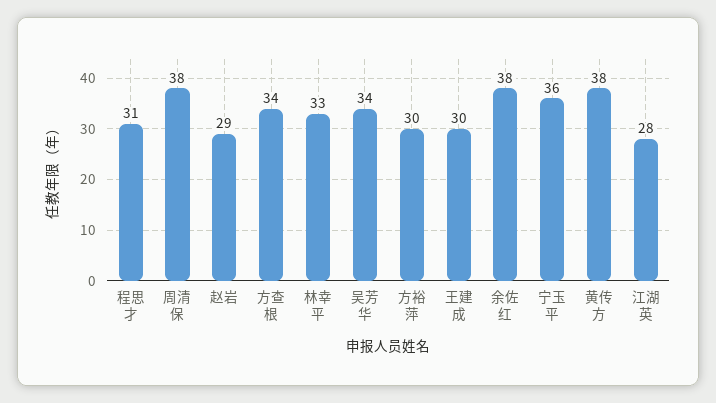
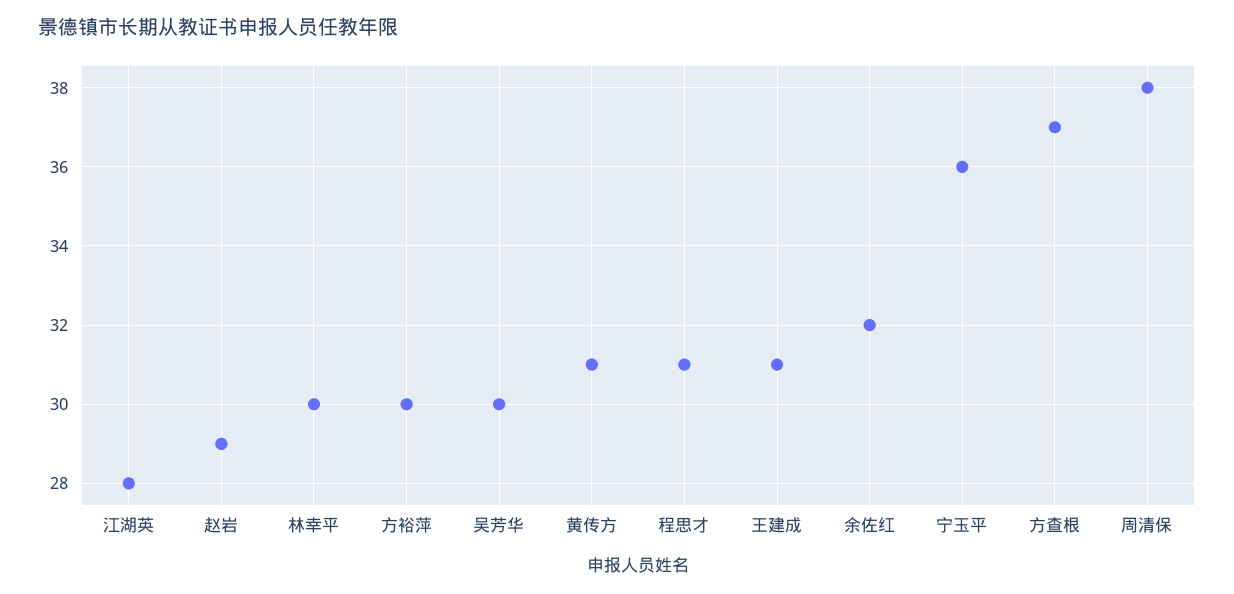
方查根: 34 -> 37
林幸平: 33 -> 30
吴芳华: 34 -> 30
王建成: 30 -> 31
余佐红: 38 -> 32
黄传方: 38 -> 31

